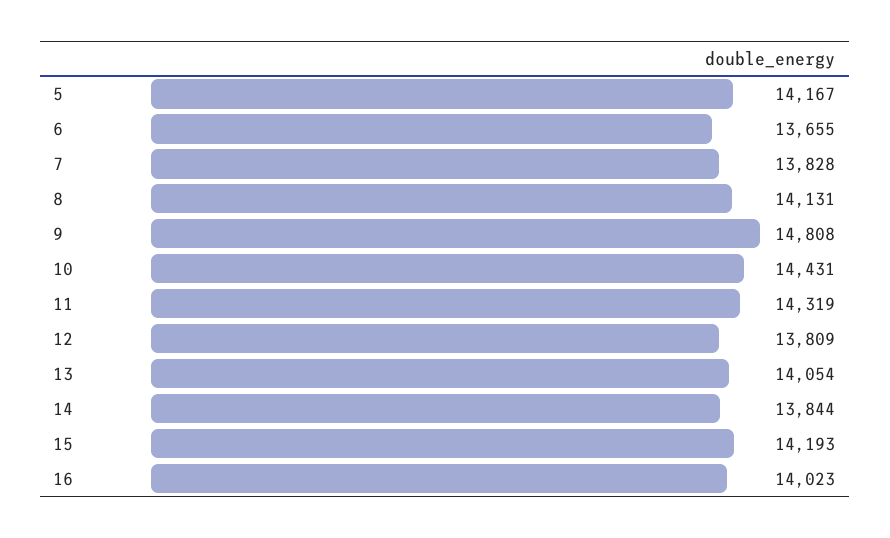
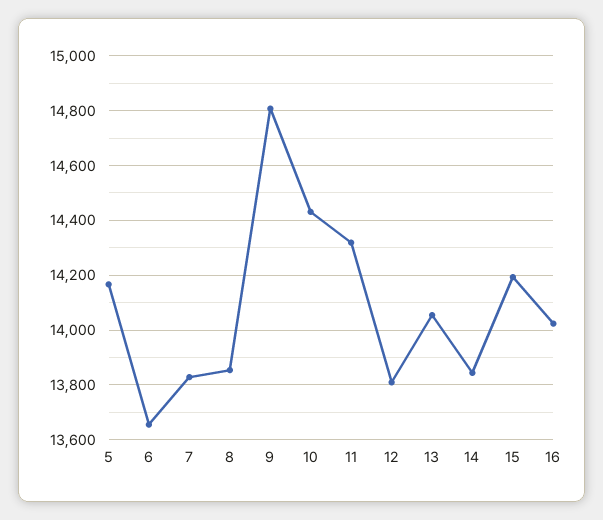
8: 14131 -> 13850

